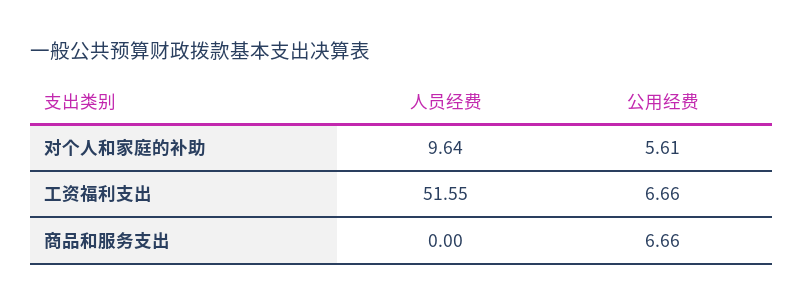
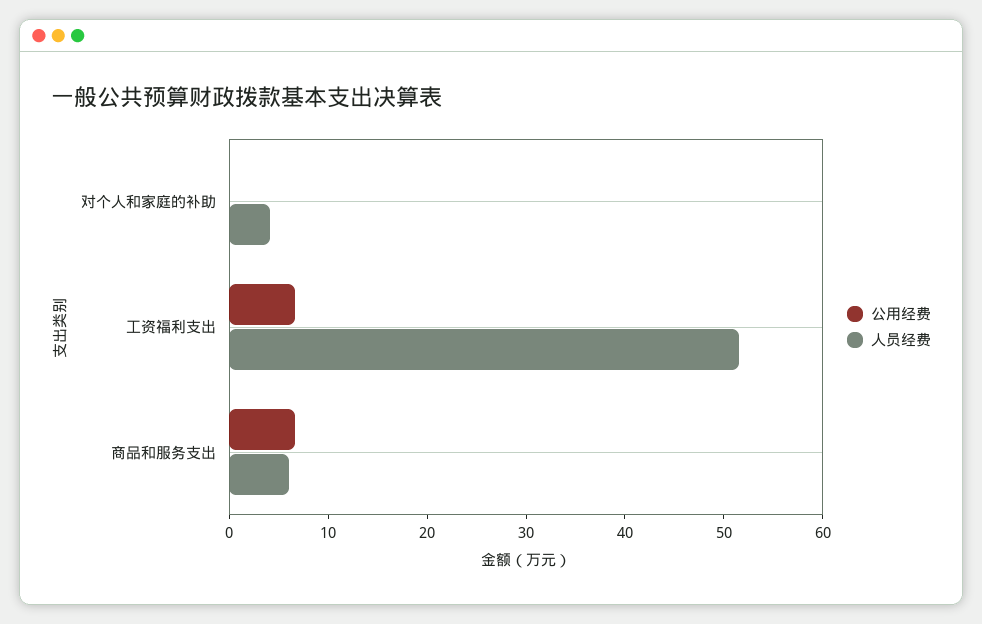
人员经费, 对个人和家庭的补助: 9.64 -> 4
公用经费, 对个人和家庭的补助: 5.61 -> 0
人员经费, 商品和服务支出: 0 -> 6

